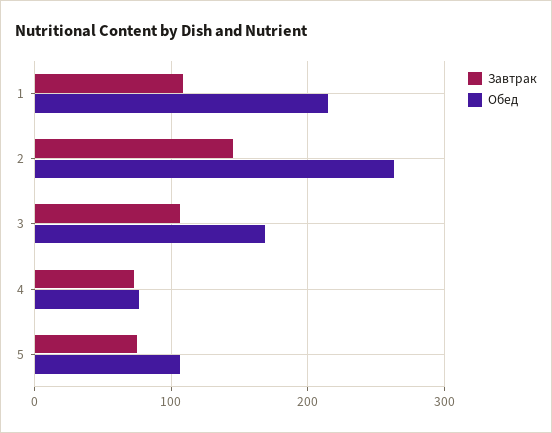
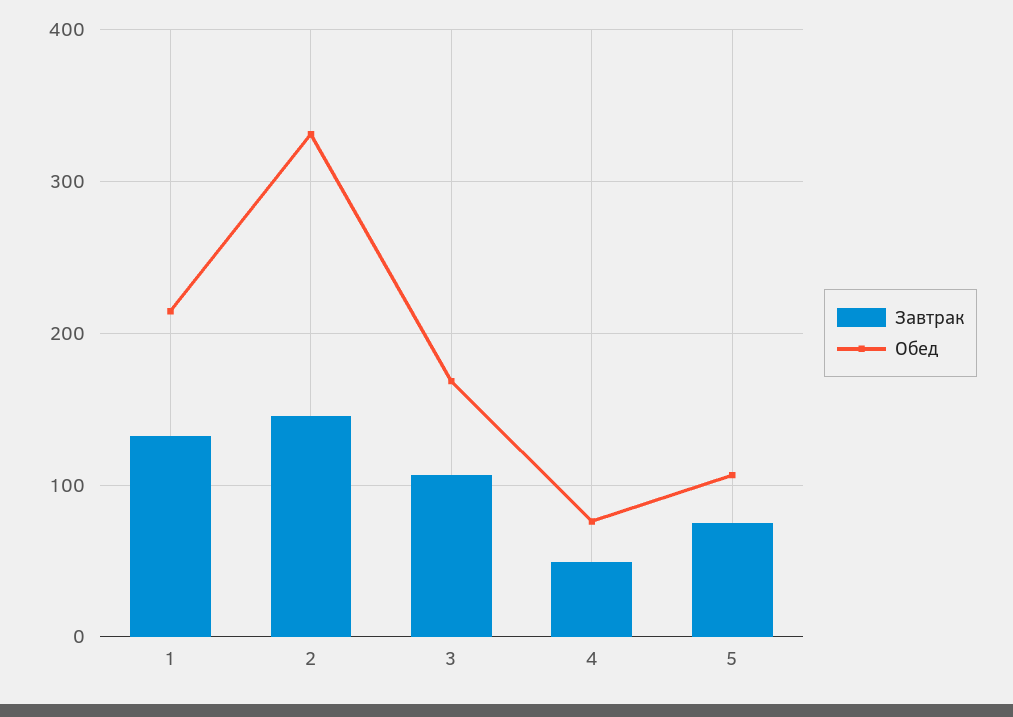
Завтрак, 1: 110 -> 130
Обед, 2: 260 -> 330
Завтрак, 4: 70 -> 50

